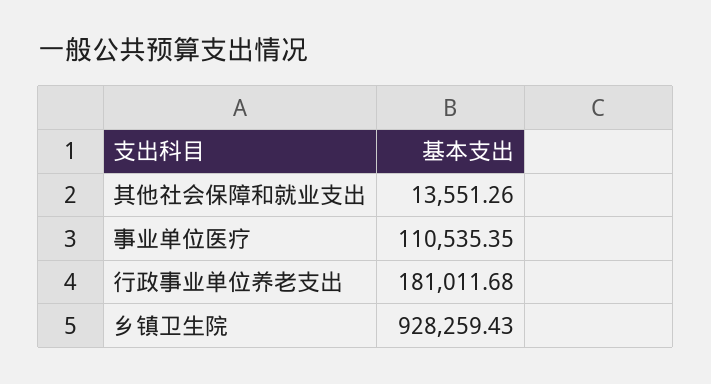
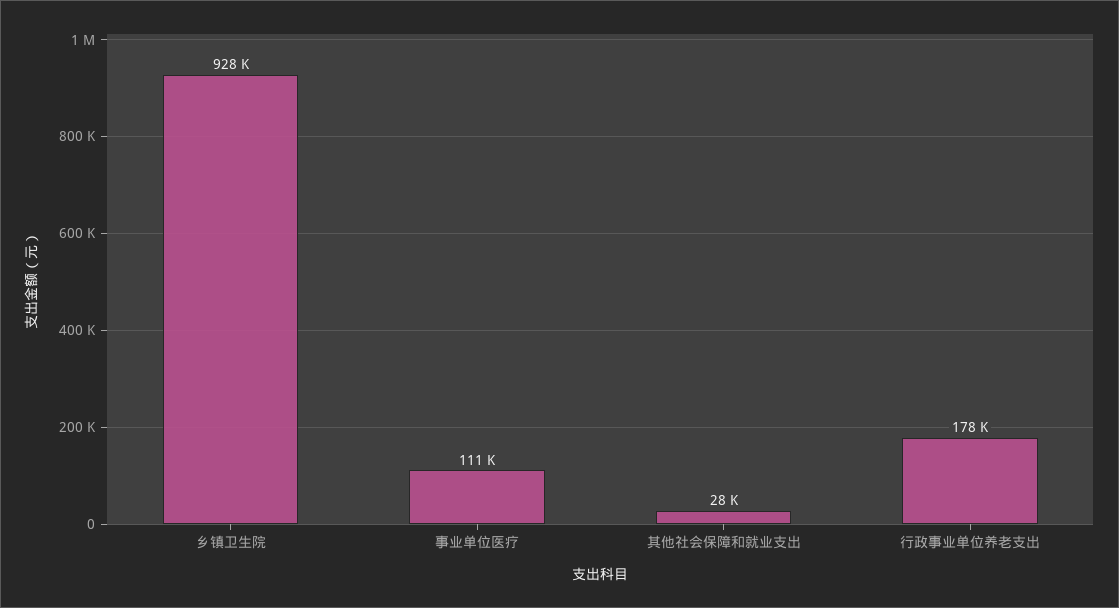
其他社会保障和就业支出: 13551.26 -> 28000
行政事业单位养老支出: 181011.68 -> 178000

